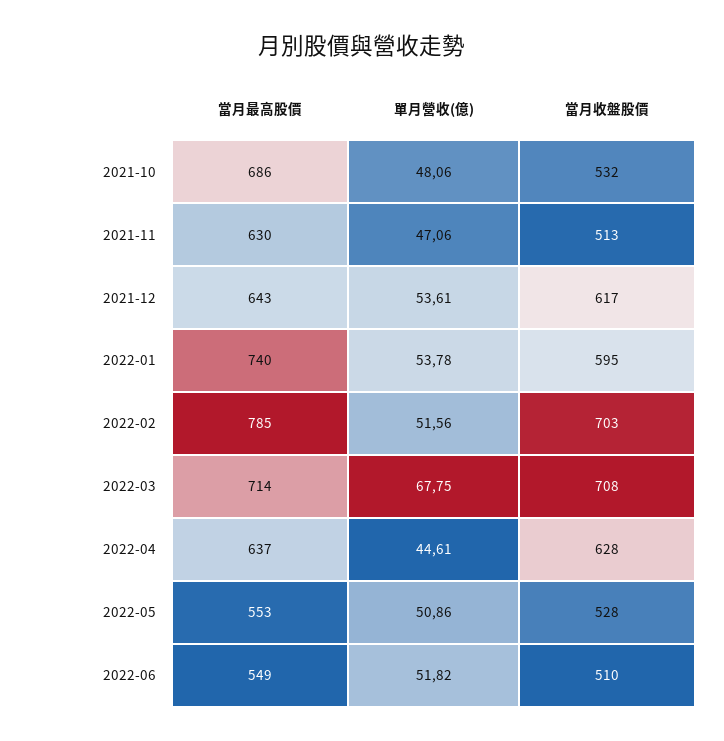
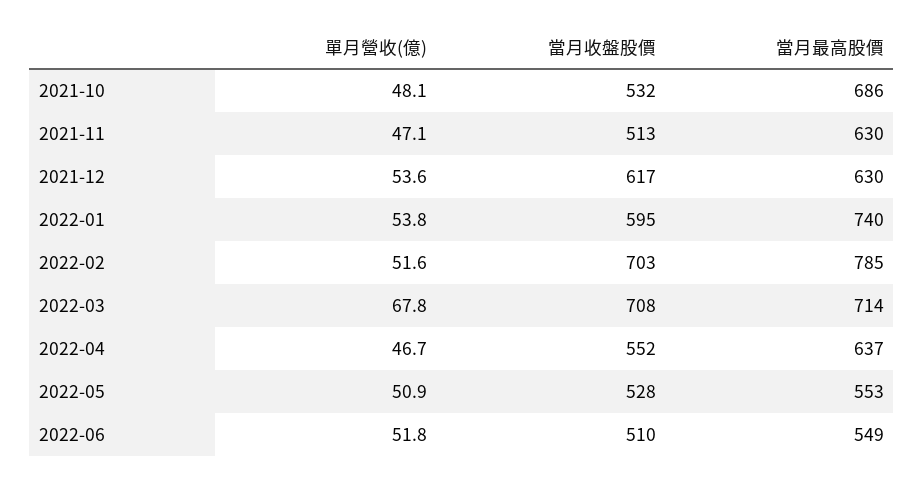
當月最高股價, 2021-12: 643 -> 630
單月營收(億), 2022-04: 44.61 -> 46.7
當月收盤股價, 2022-04: 628 -> 552

